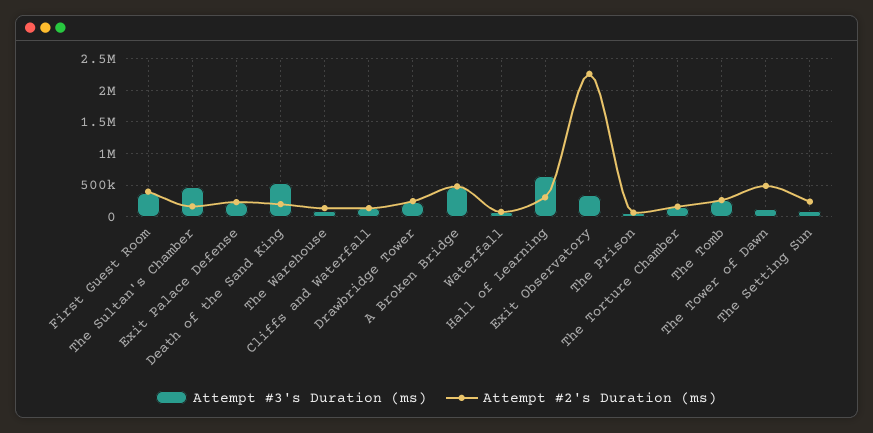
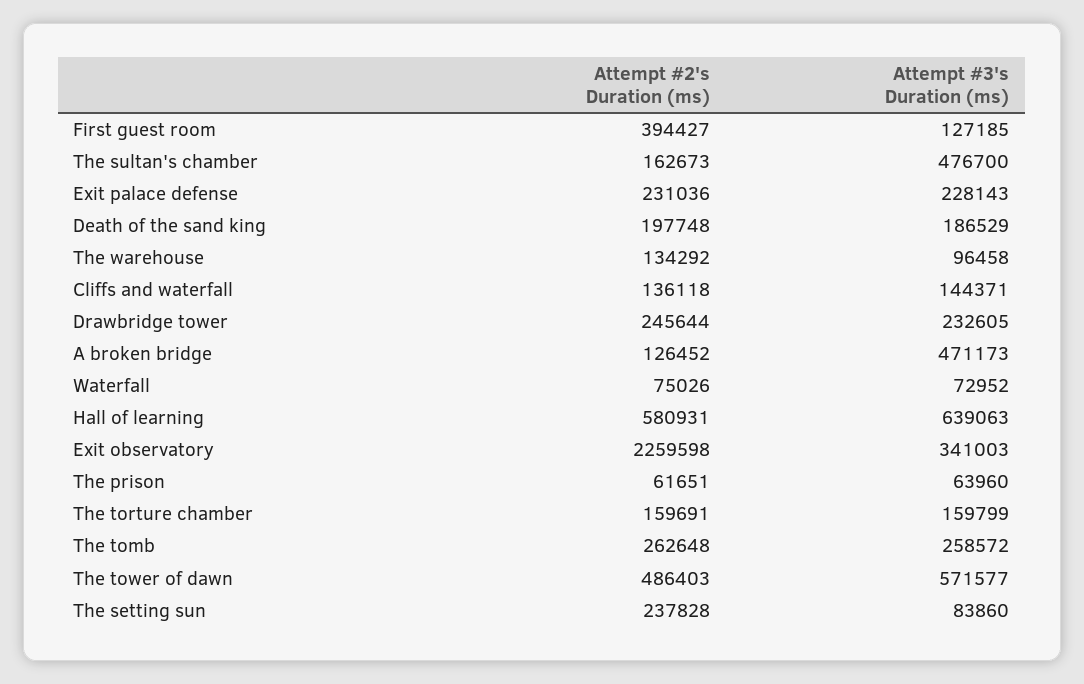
Attempt #3's Duration (ms), First Guest Room: 400000 -> 127185
Attempt #3's Duration (ms), Death of the Sand King: 500000 -> 186529
Attempt #2's Duration (ms), A Broken Bridge: 500000 -> 126452
Attempt #2's Duration (ms), Hall of Learning: 300000 -> 580931
Attempt #3's Duration (ms), The Tower of Dawn: 100000 -> 571577

